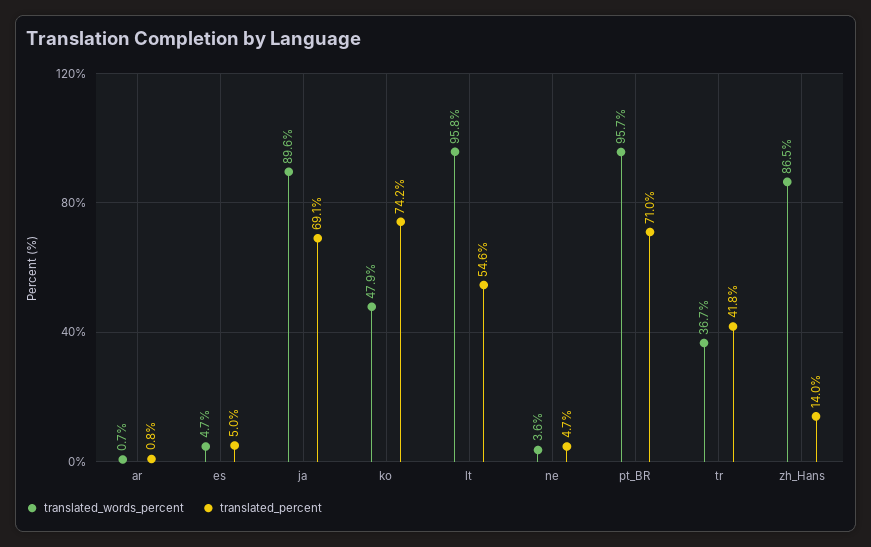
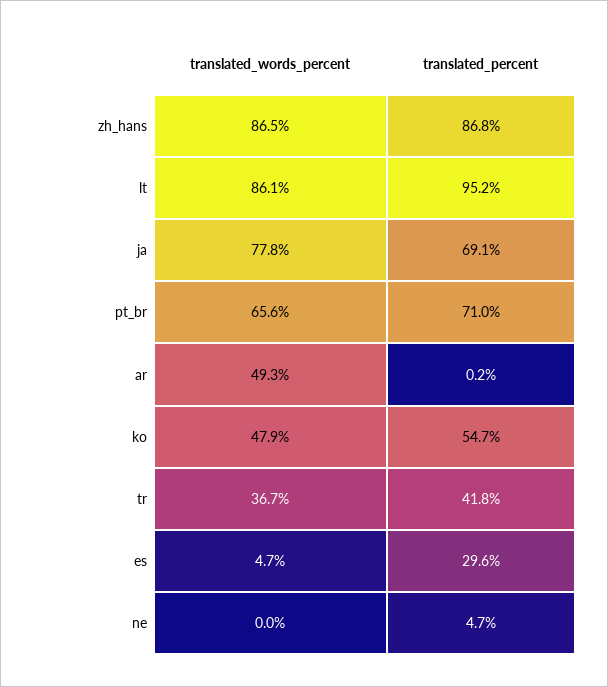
translated_words_percent, ar: 0.7 -> 49.3
translated_percent, ar: 0.8 -> 0.2
translated_percent, es: 5 -> 29.6
translated_words_percent, ja: 89.6 -> 77.8
translated_percent, ko: 74.2 -> 54.7
translated_words_percent, lt: 95.8 -> 86.1
translated_percent, lt: 54.6 -> 95.2
translated_words_percent, ne: 3.6 -> 0
translated_words_percent, pt_BR: 95.7 -> 65.6
translated_percent, zh_Hans: 14 -> 86.8

